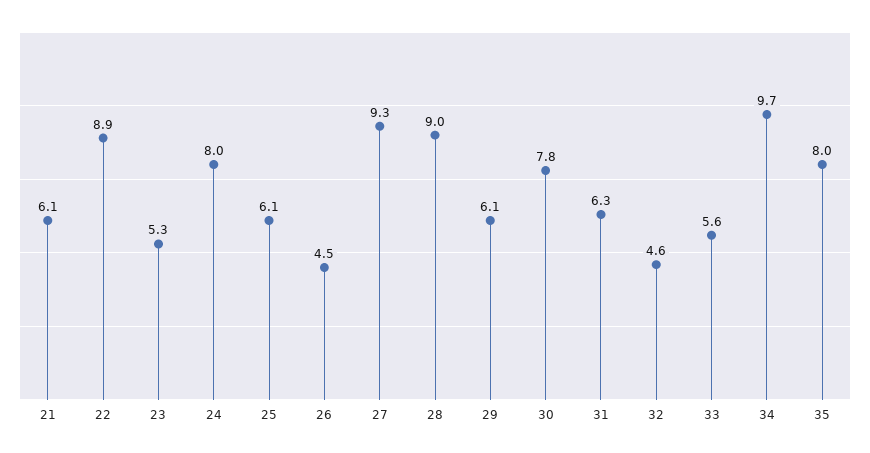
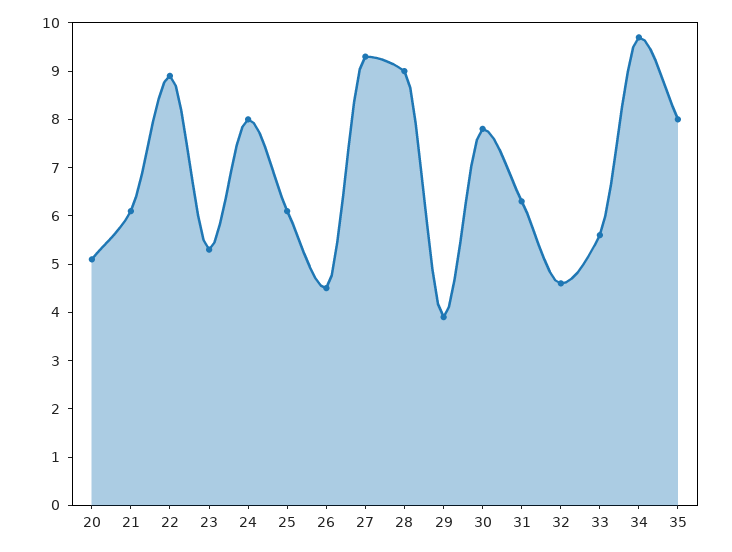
29: 6.1 -> 4
20: none -> 5

